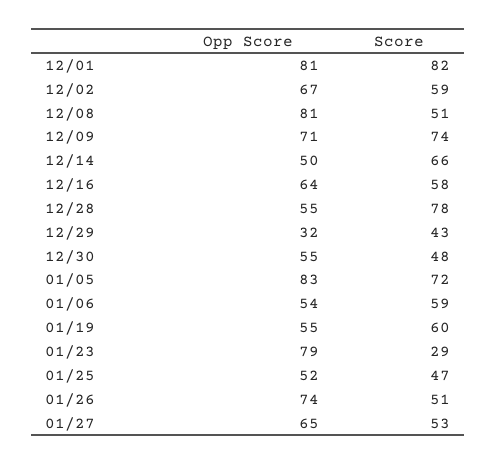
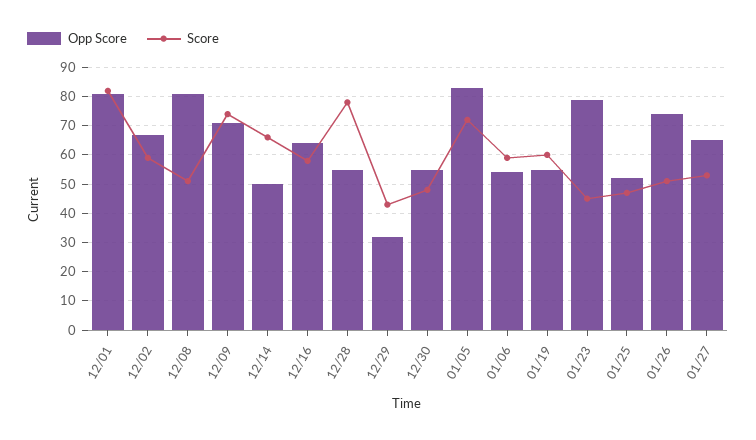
Score, 01/23: 29 -> 45

